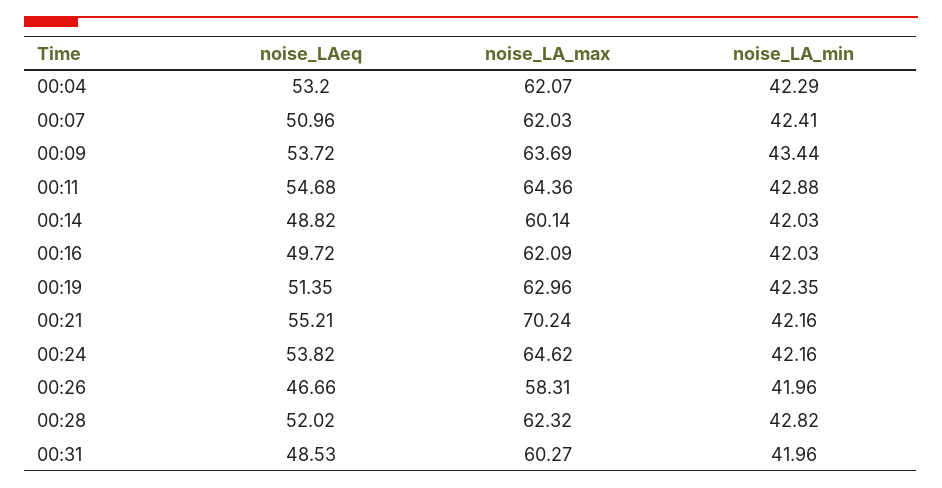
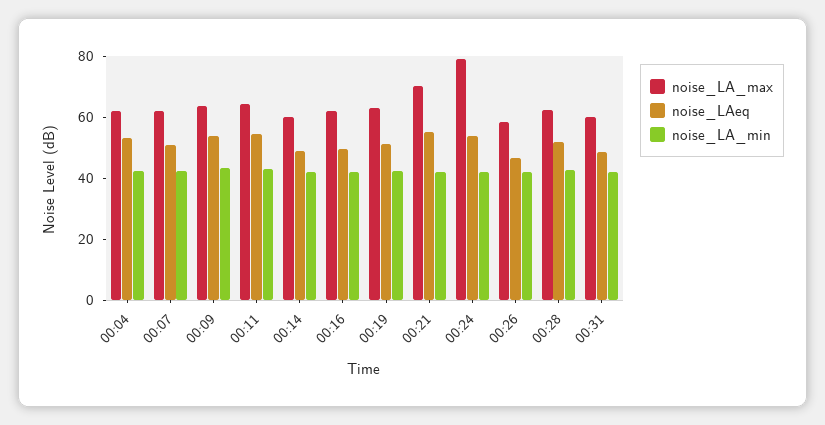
noise_LA_max, 00:24: 64.62 -> 80

